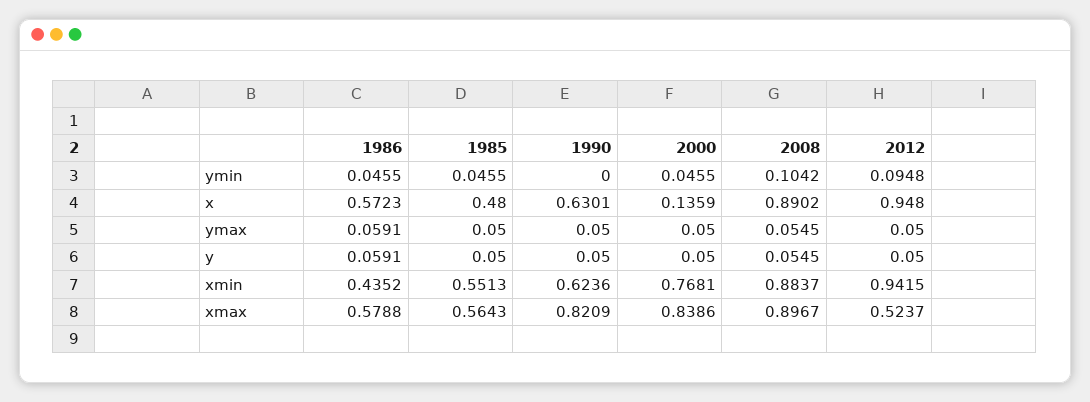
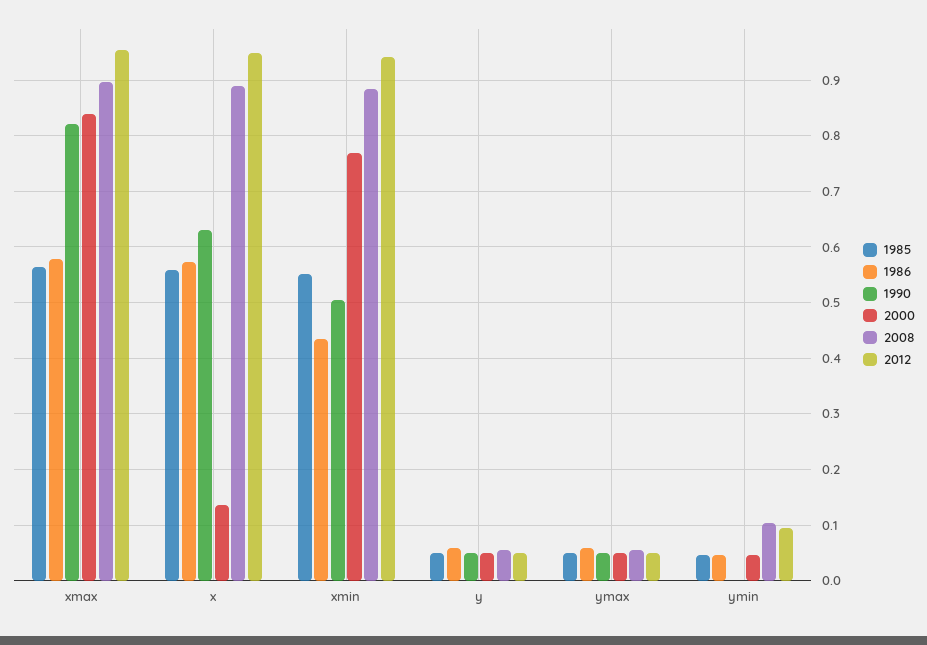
1985, x: 0.48 -> 0.56
1990, xmin: 0.6236 -> 0.5
2012, xmax: 0.5237 -> 0.96

